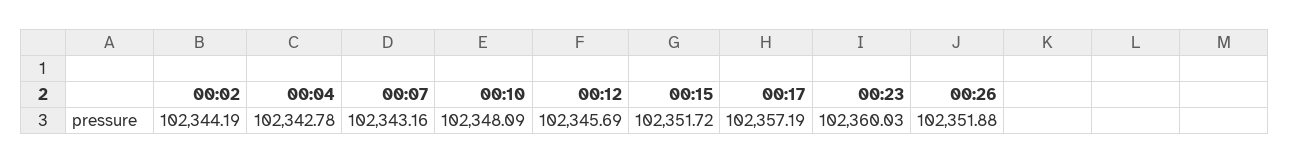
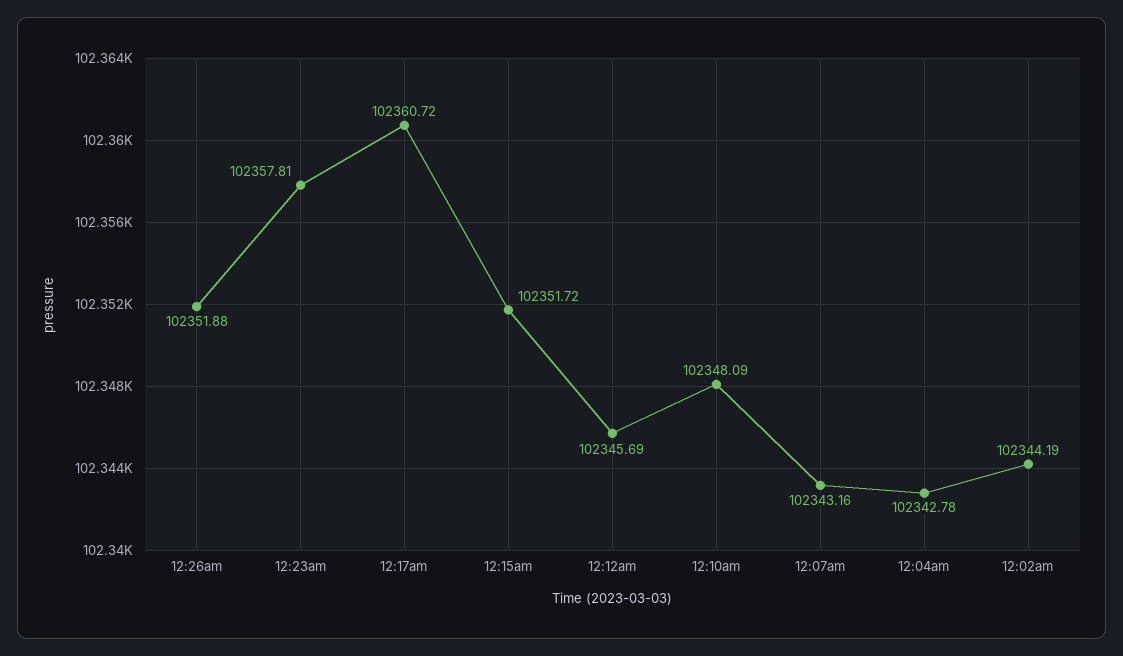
00:17: 102357.19 -> 102360.72
00:23: 102360.03 -> 102357.81

